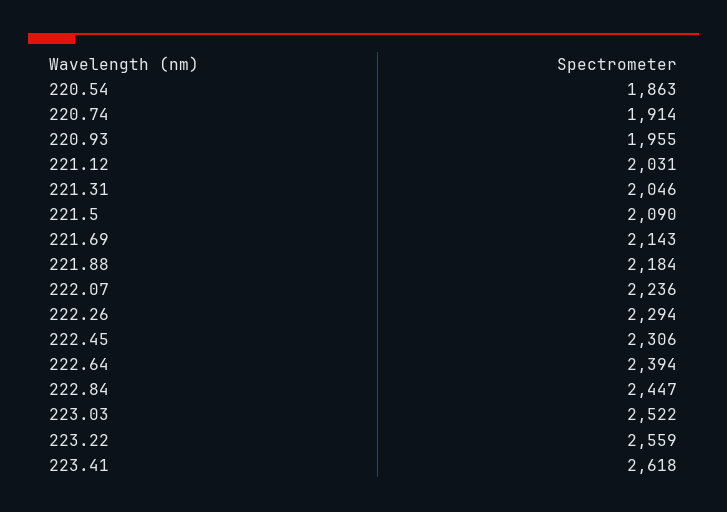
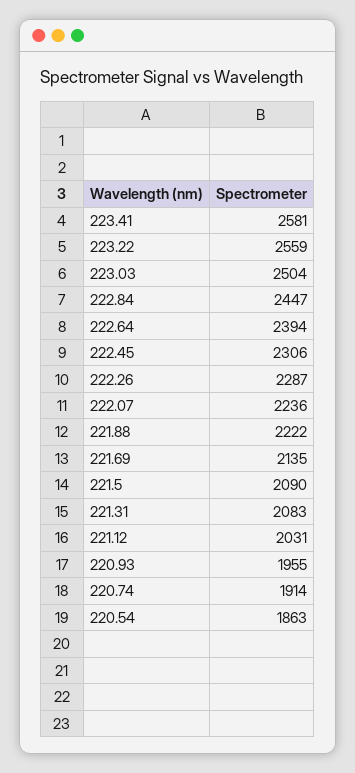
221.31: 2046 -> 2083
221.69: 2143 -> 2135
221.88: 2184 -> 2222
222.26: 2294 -> 2287
223.03: 2522 -> 2504
223.41: 2618 -> 2581

